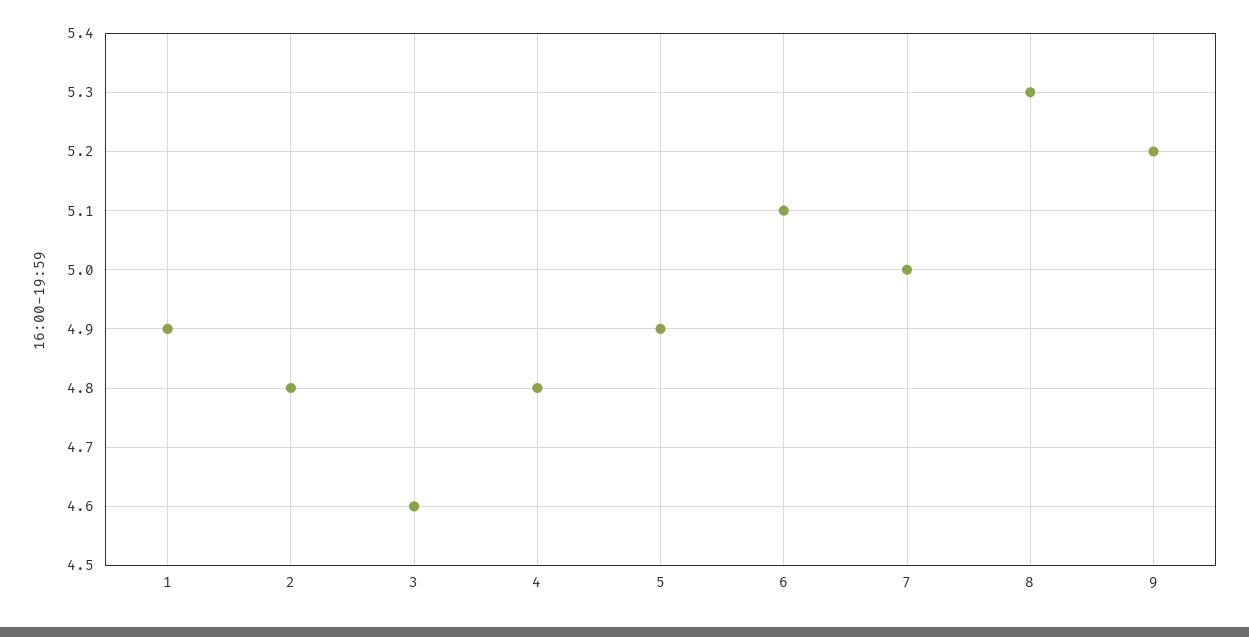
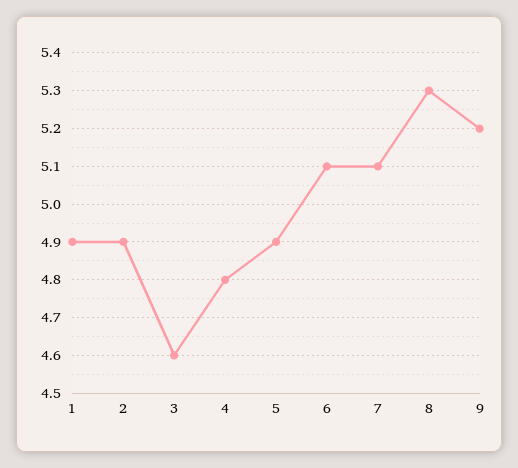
2: 4.8 -> 4.9
7: 5 -> 5.1

